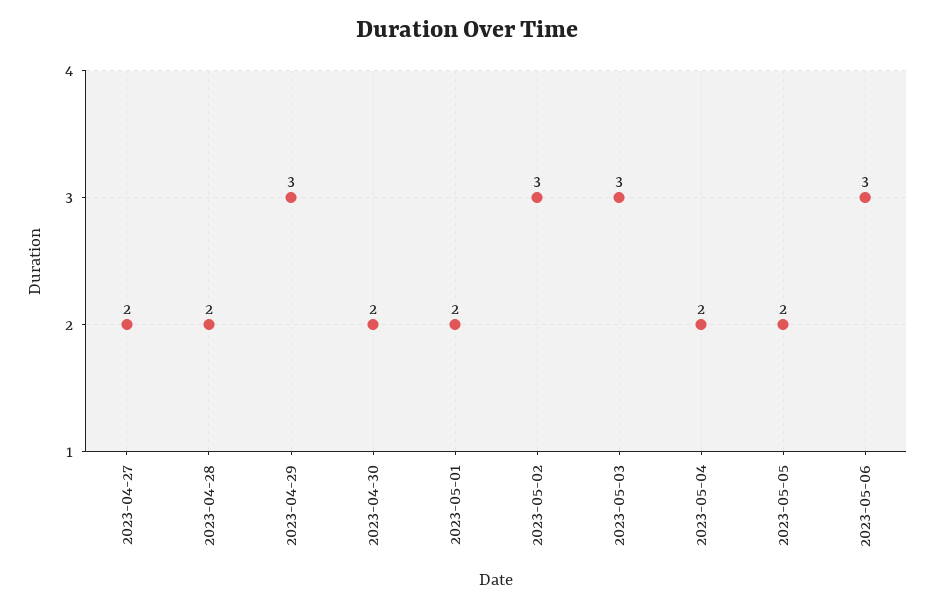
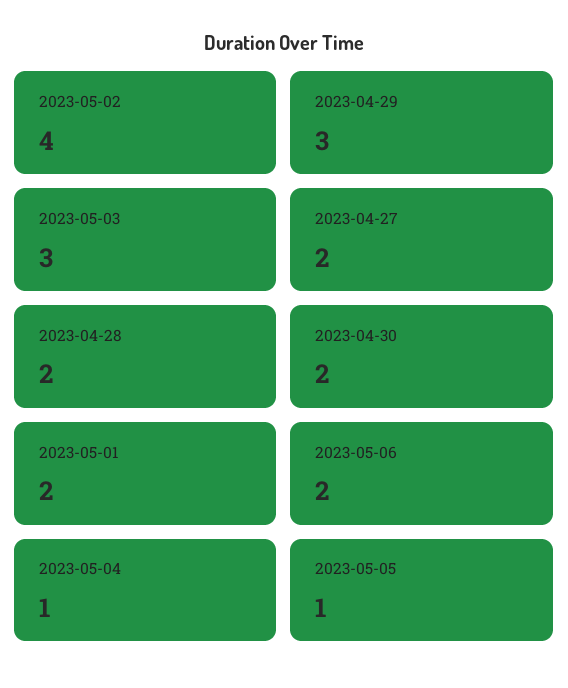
2023-05-02: 3 -> 4
2023-05-04: 2 -> 1
2023-05-05: 2 -> 1
2023-05-06: 3 -> 2

